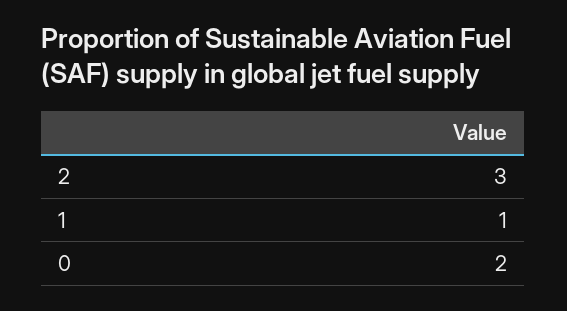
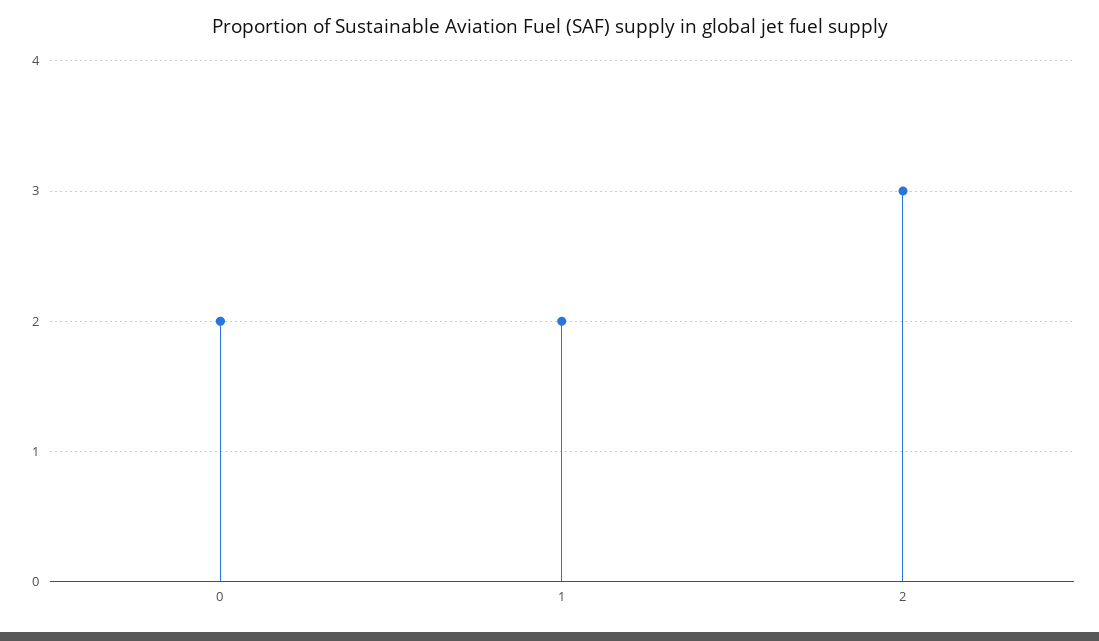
1: 1 -> 2

